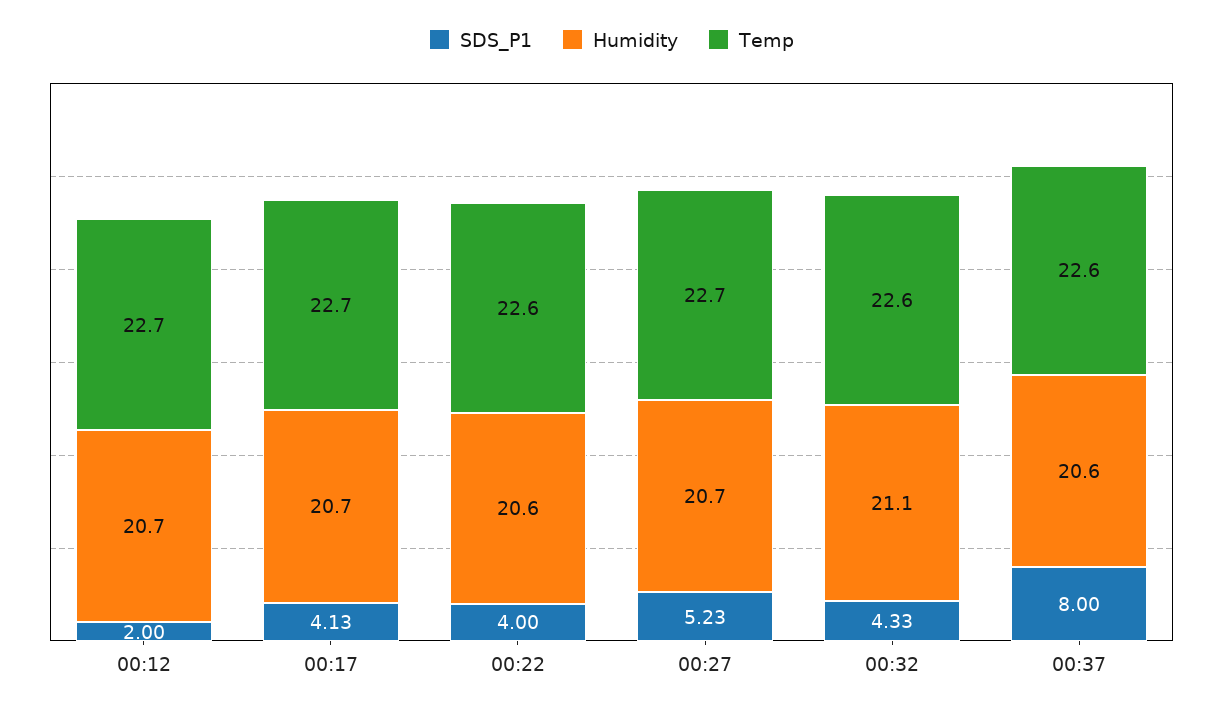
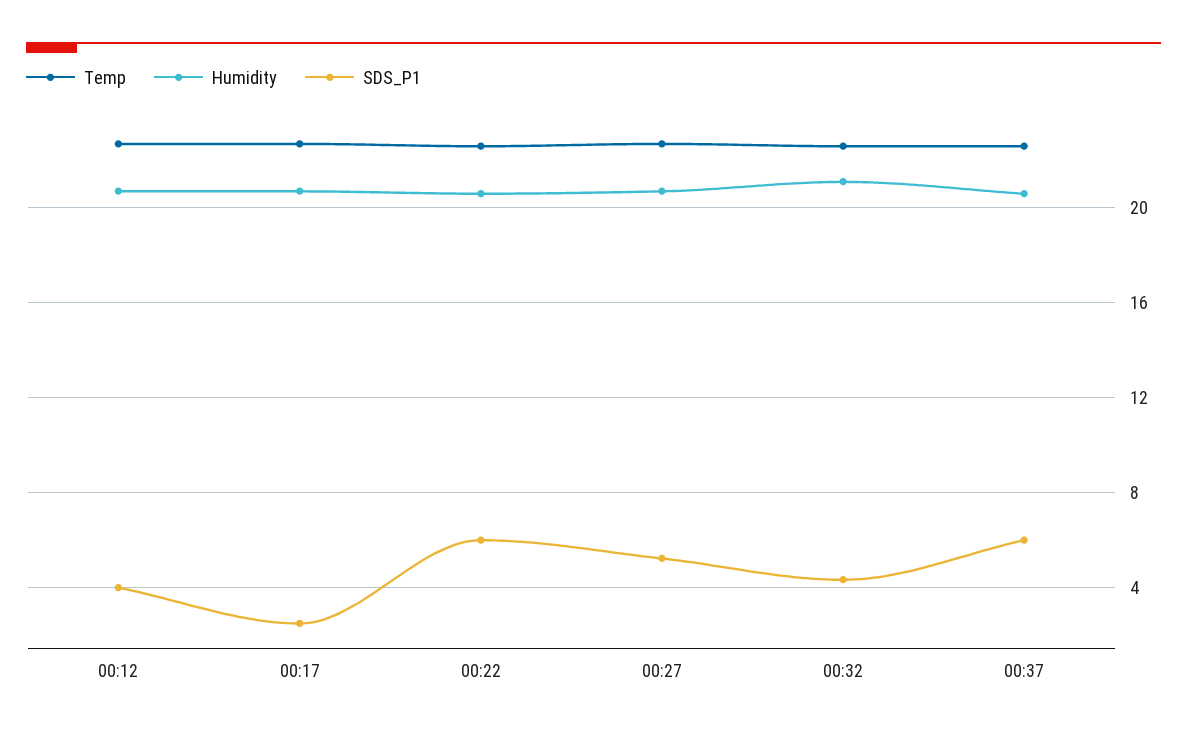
SDS_P1, 00:12: 2 -> 4
SDS_P1, 00:17: 4.13 -> 2.5
SDS_P1, 00:22: 4 -> 6
SDS_P1, 00:37: 8 -> 6

